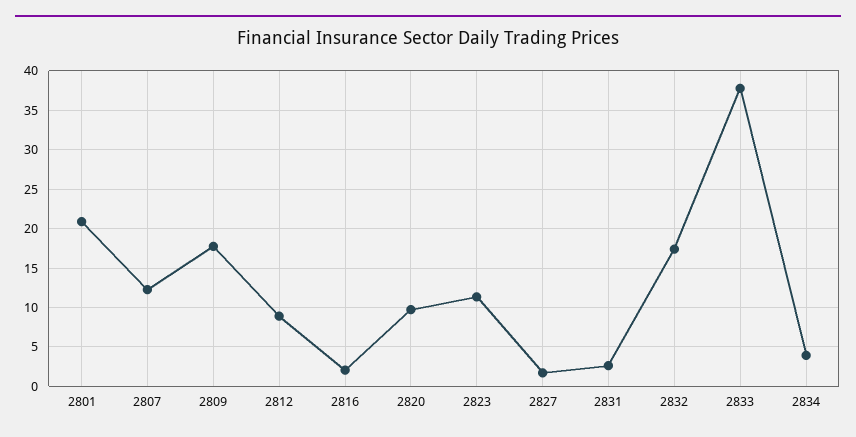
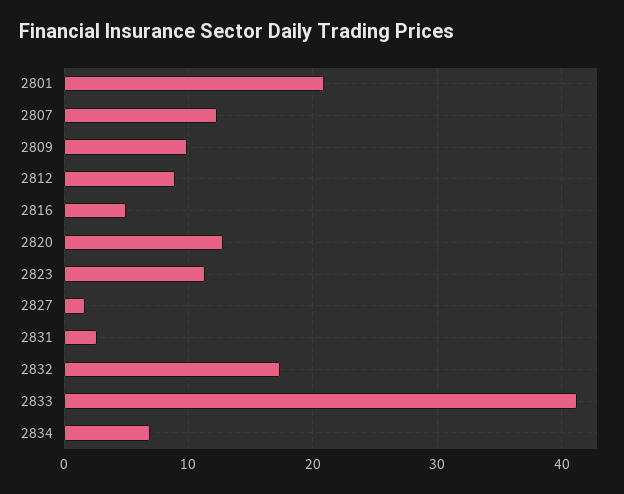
2809: 18 -> 10
2816: 2 -> 5
2820: 10 -> 13
2833: 38 -> 41
2834: 4 -> 7

